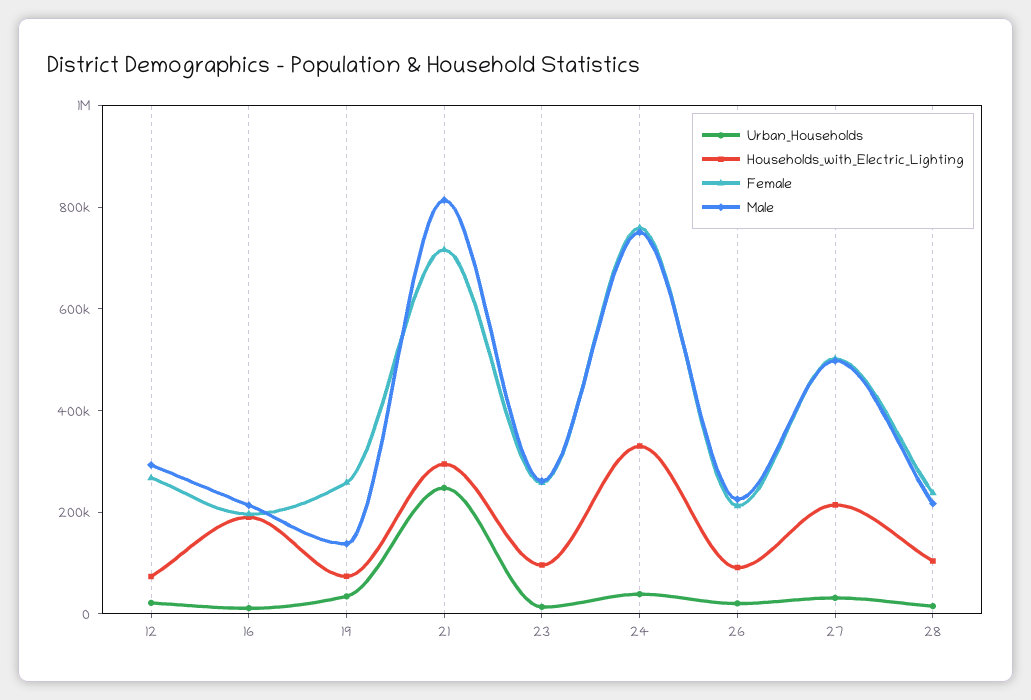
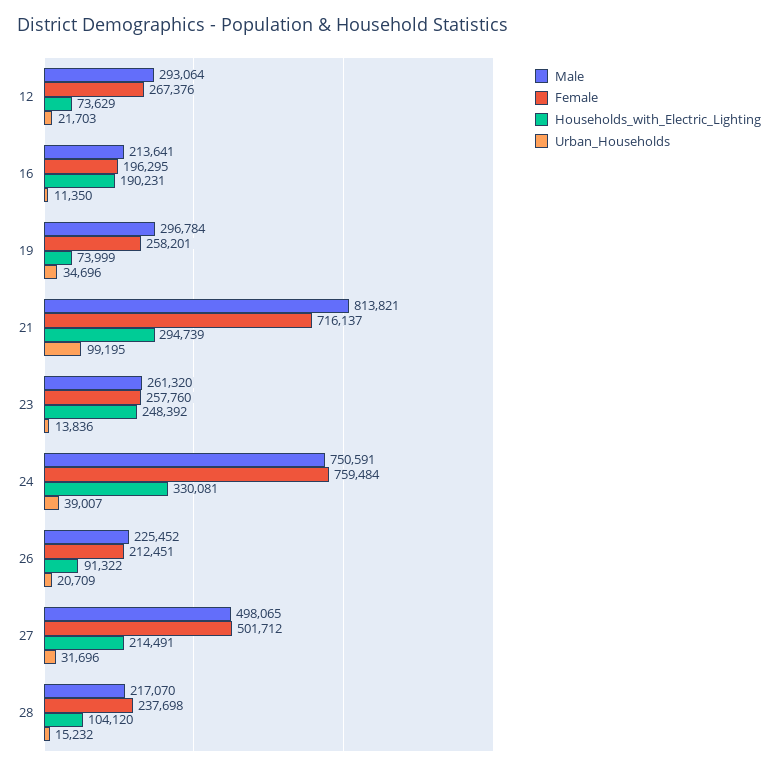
Male, 19: 150000 -> 296784
Urban_Households, 21: 250000 -> 99195
Households_with_Electric_Lighting, 23: 100000 -> 248392

